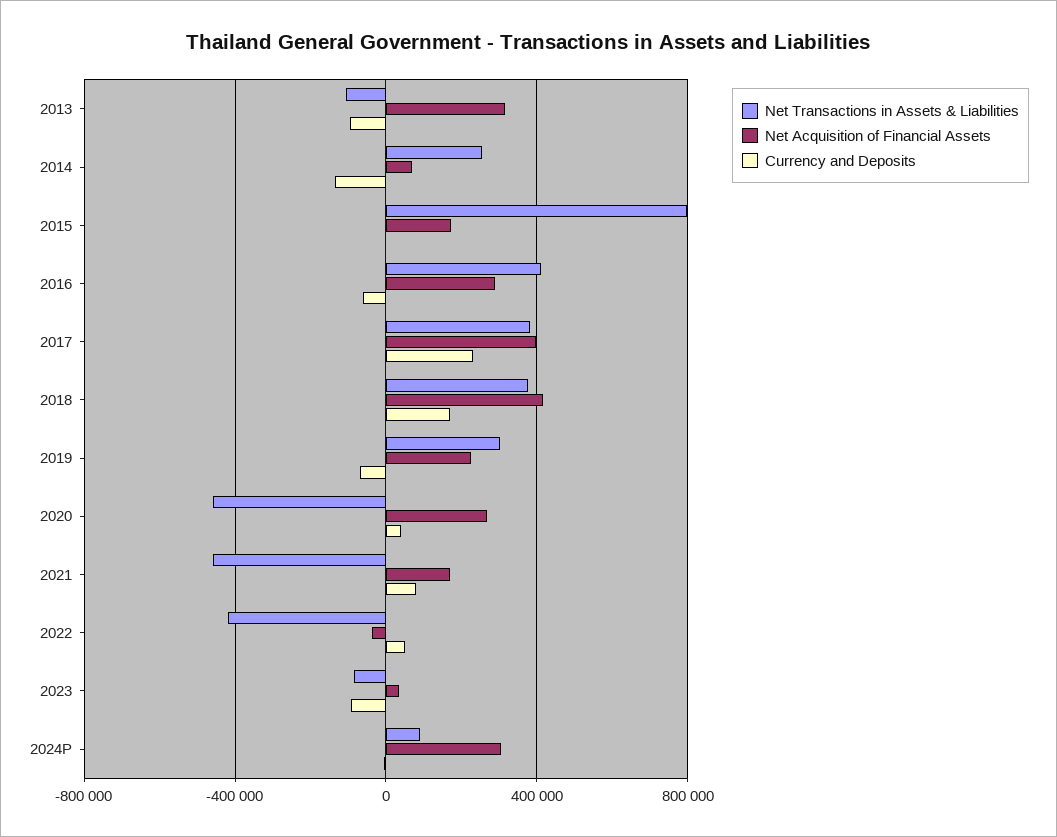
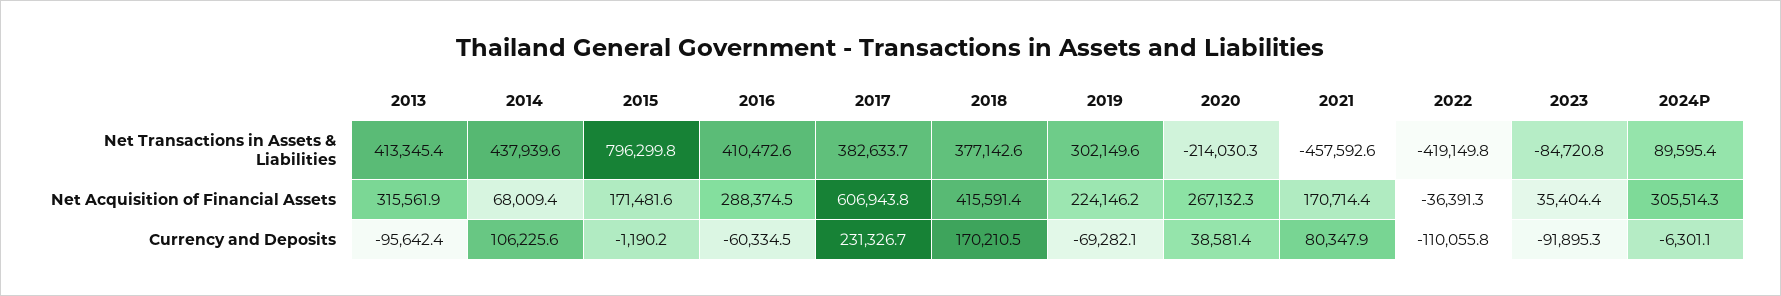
Net Transactions in Assets & Liabilities, 2013: -100000 -> 413345.4
Net Transactions in Assets & Liabilities, 2014: 250000 -> 437939.6
Currency and Deposits, 2014: -150000 -> 106225.6
Net Acquisition of Financial Assets, 2017: 400000 -> 606943.8
Net Transactions in Assets & Liabilities, 2020: -450000 -> -214030.3
Currency and Deposits, 2022: 50000 -> -110055.8

